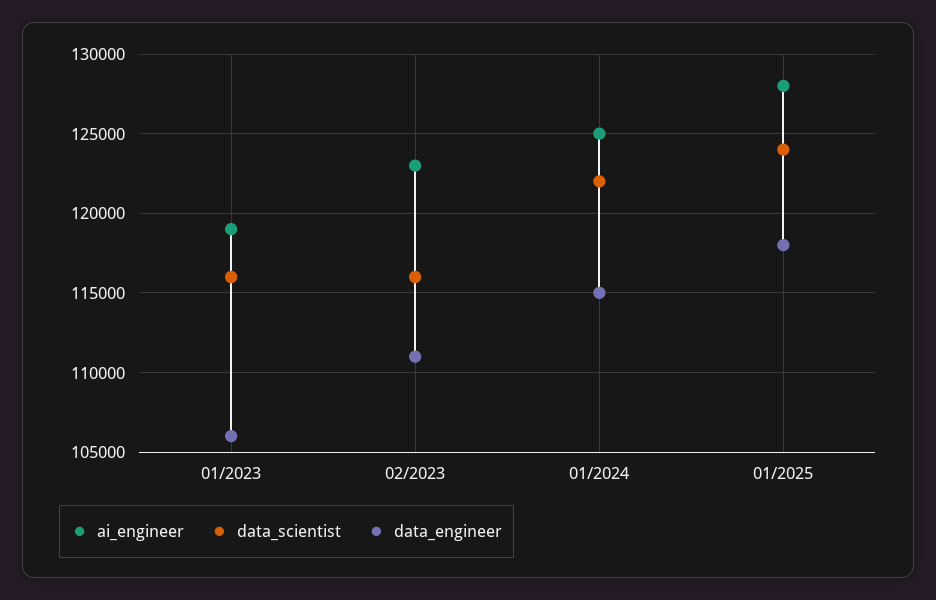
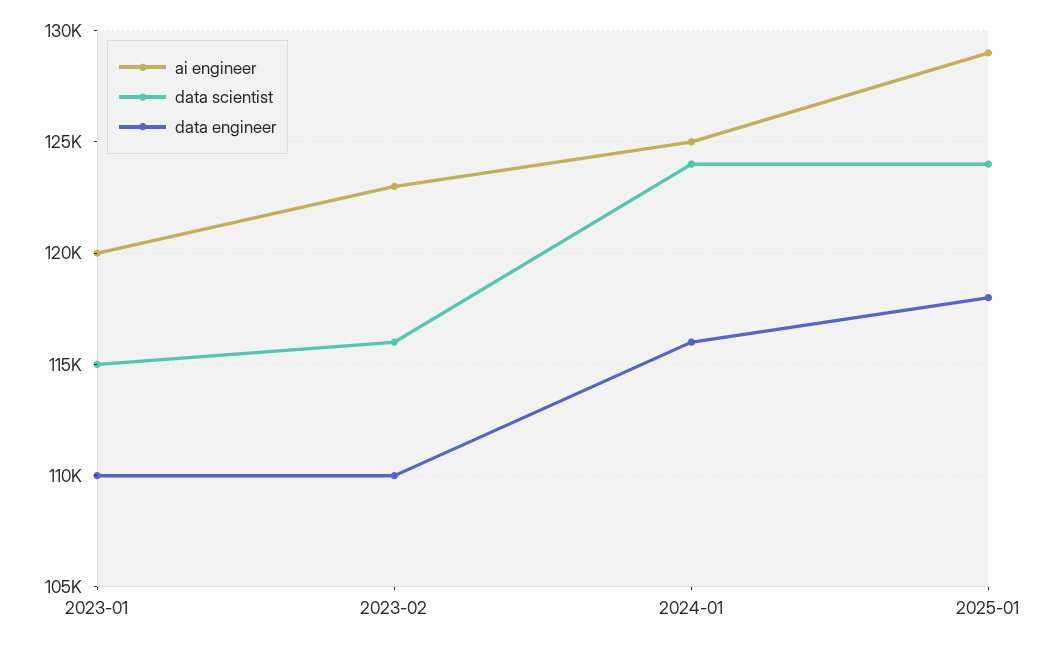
ai_engineer, 01/2023: 119000 -> 120000
data_scientist, 01/2023: 116000 -> 115000
data_engineer, 01/2023: 106000 -> 110000
data_engineer, 02/2023: 111000 -> 110000
data_scientist, 01/2024: 122000 -> 124000
data_engineer, 01/2024: 115000 -> 116000
ai_engineer, 01/2025: 128000 -> 129000

